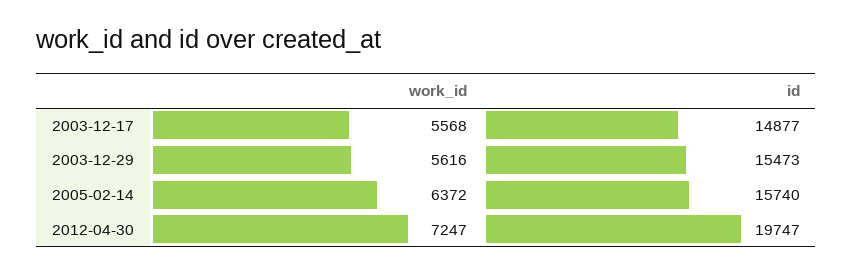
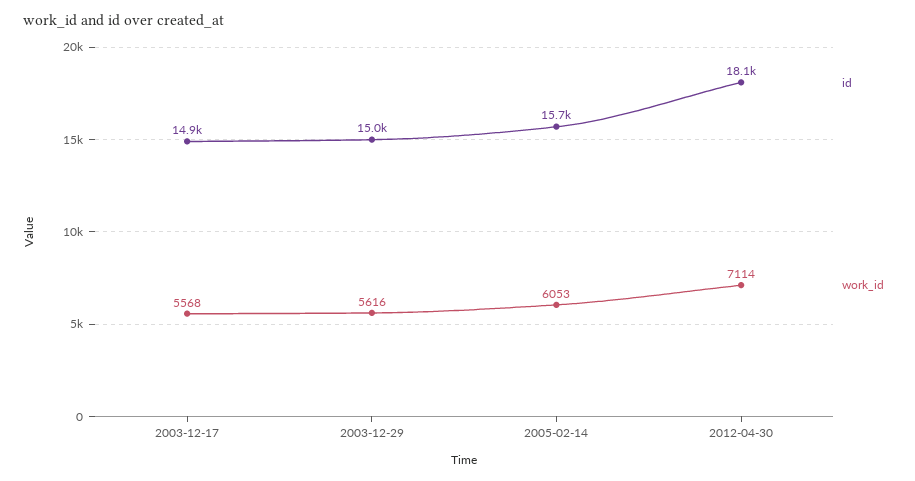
id, 2003-12-29: 15473 -> 15000
work_id, 2005-02-14: 6372 -> 6053
work_id, 2012-04-30: 7247 -> 7114
id, 2012-04-30: 19747 -> 18100

